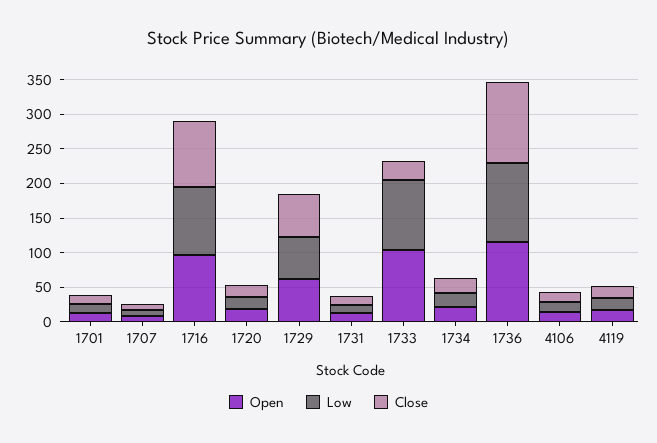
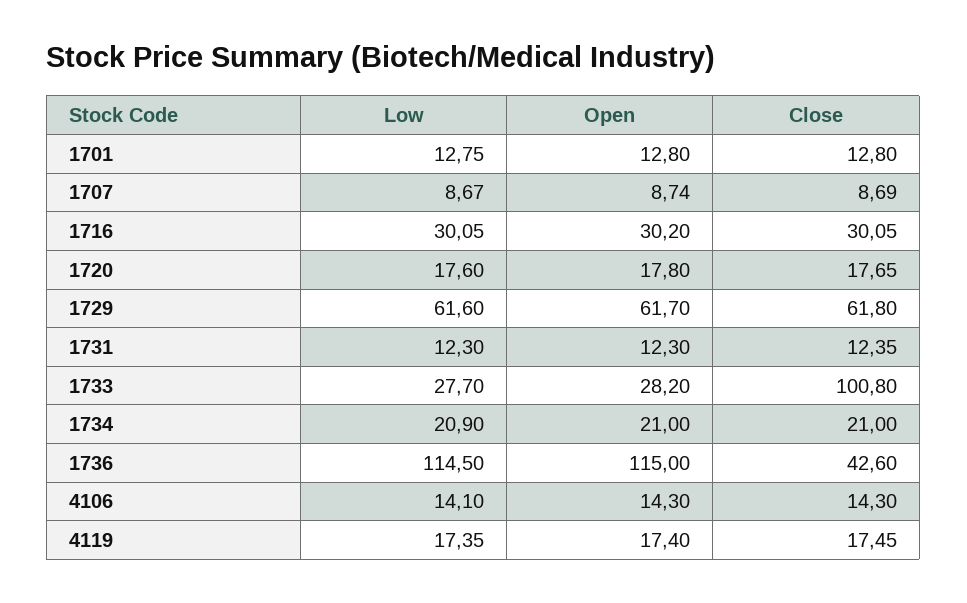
Open, 1716: 100 -> 30.2
Low, 1716: 100 -> 30.05
Close, 1716: 100 -> 30.05
Open, 1733: 100 -> 28.2
Low, 1733: 100 -> 27.7
Close, 1733: 25 -> 100.8
Close, 1736: 125 -> 42.6

